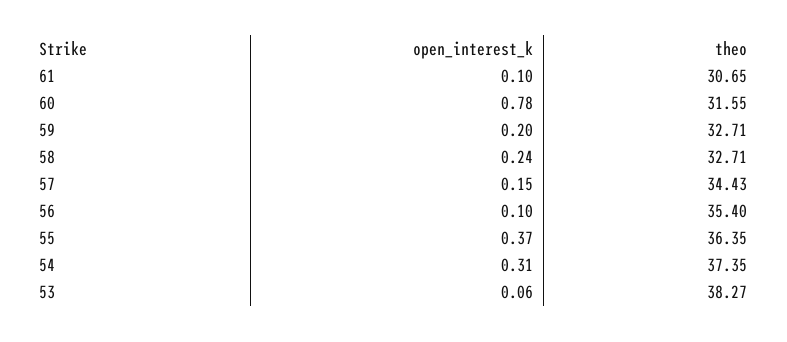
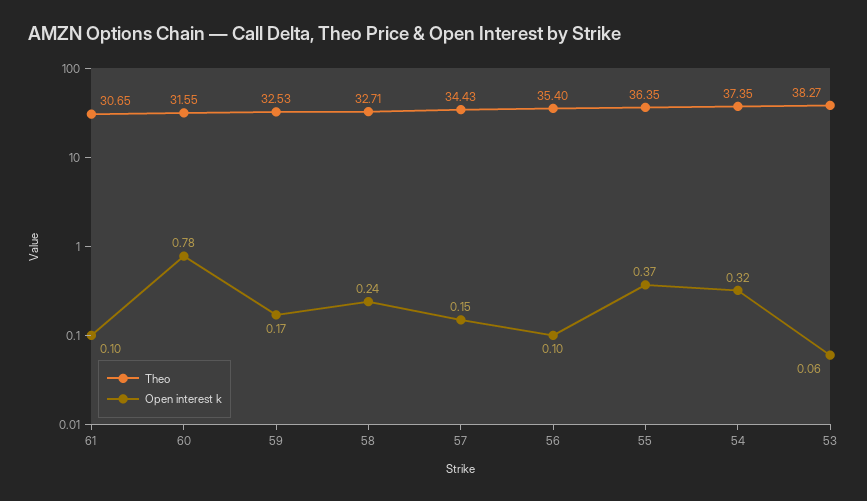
open_interest_k, 59: 0.2 -> 0.17
theo, 59: 32.71 -> 32.53
open_interest_k, 54: 0.31 -> 0.32

